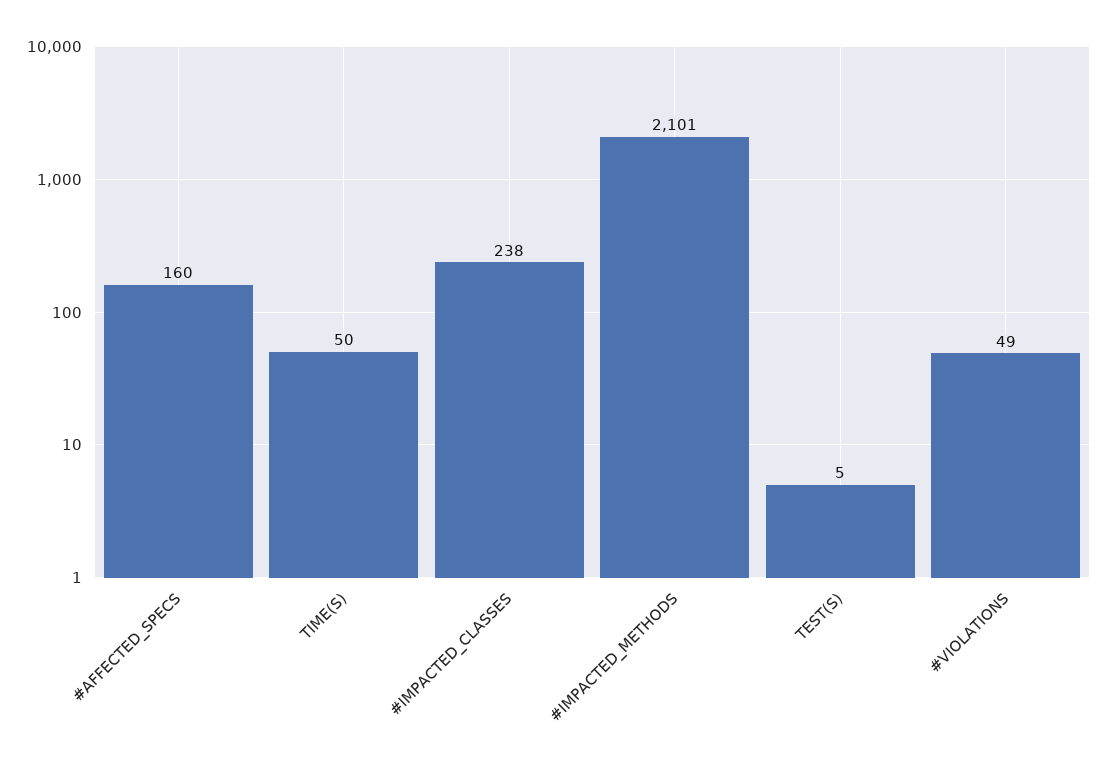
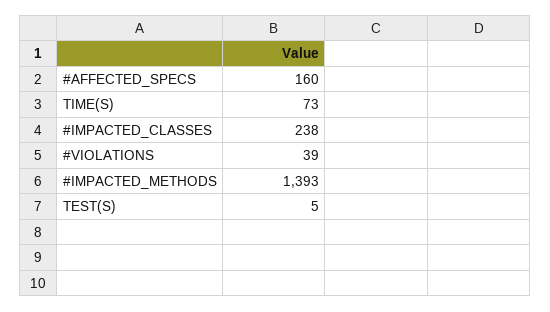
TIME(S): 50 -> 73
#IMPACTED_METHODS: 2101 -> 1393
#VIOLATIONS: 49 -> 39

